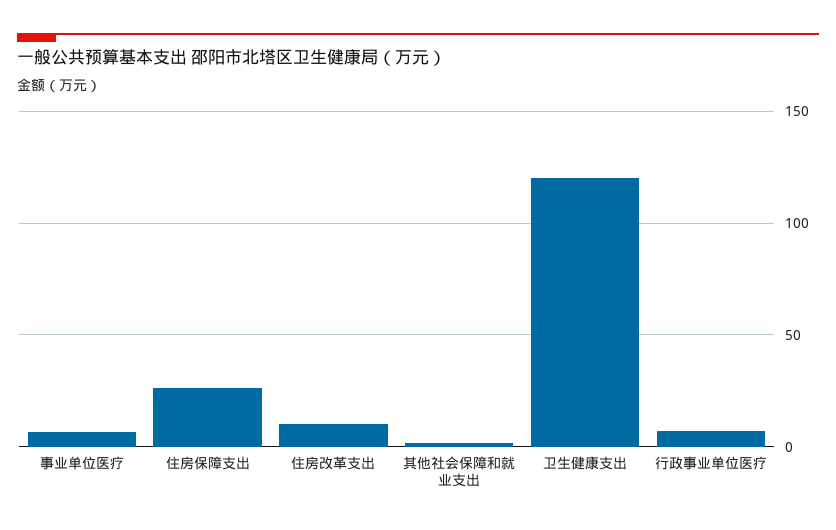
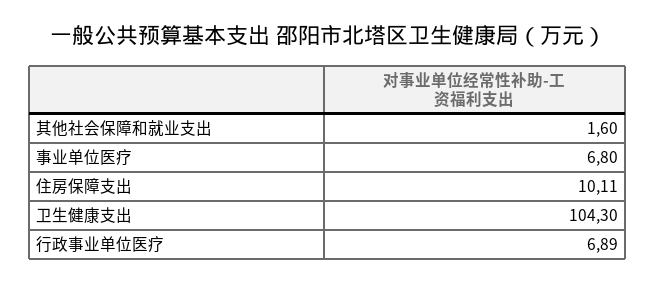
住房保障支出: 25 -> 10.11
住房改革支出: 10 -> none
卫生健康支出: 120 -> 104.3

